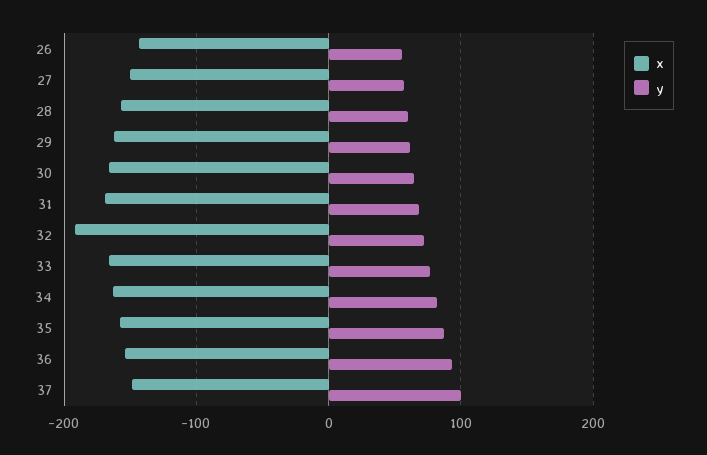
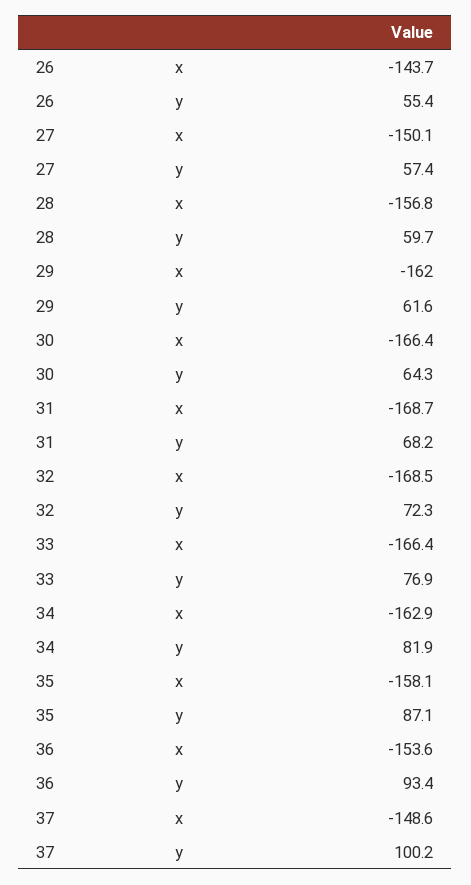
x, 32: -190 -> -168.5

